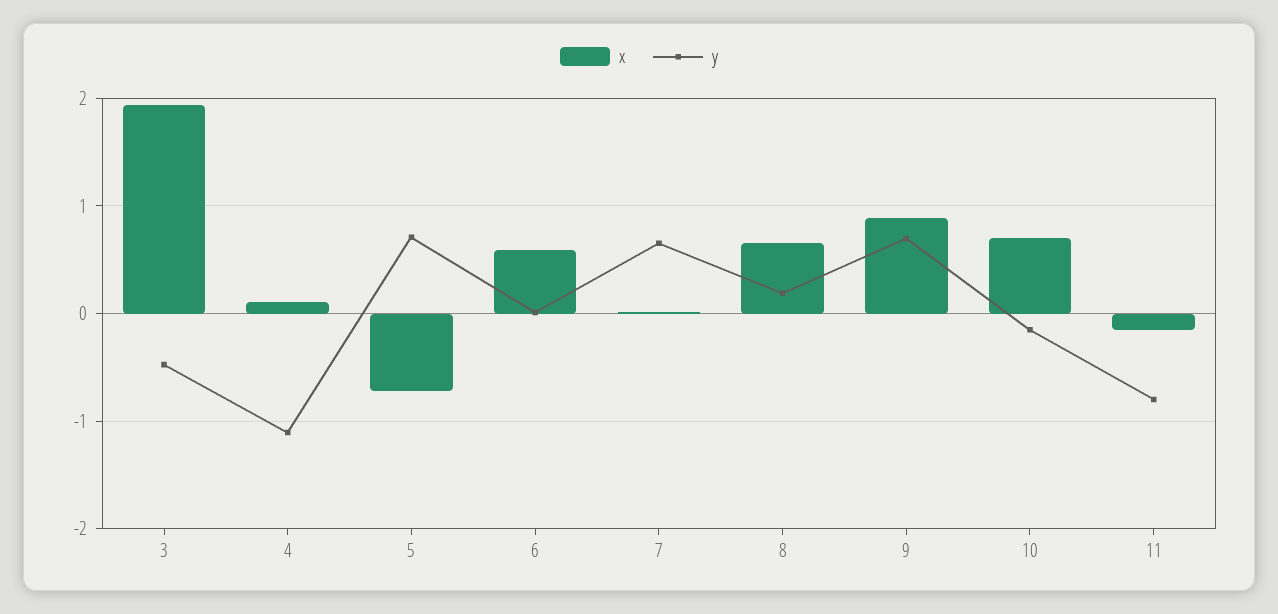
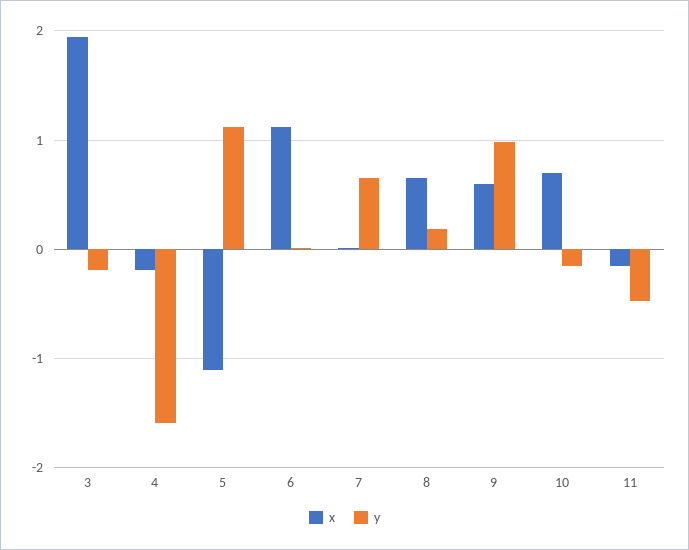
y, 3: -0.5 -> -0.2
x, 4: 0.1 -> -0.2
y, 4: -1.1 -> -1.6
x, 5: -0.7 -> -1.1
y, 5: 0.7 -> 1.1
x, 6: 0.6 -> 1.1
x, 9: 0.9 -> 0.6
y, 9: 0.7 -> 1
y, 11: -0.8 -> -0.5

